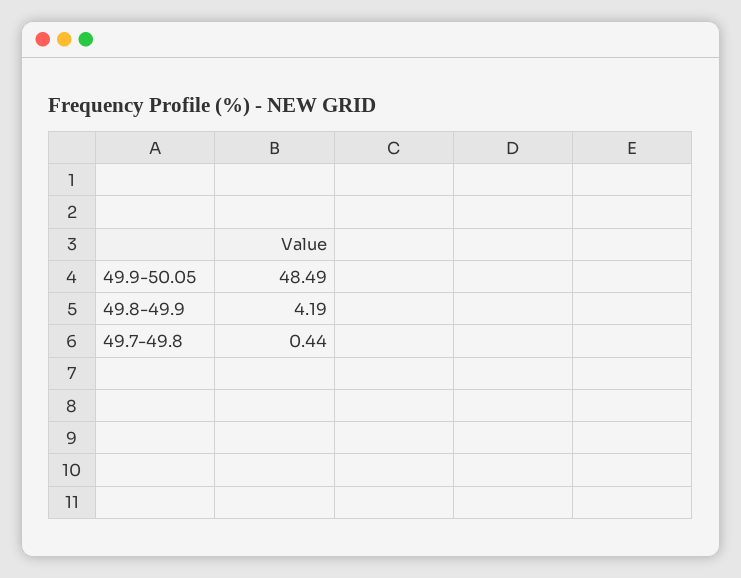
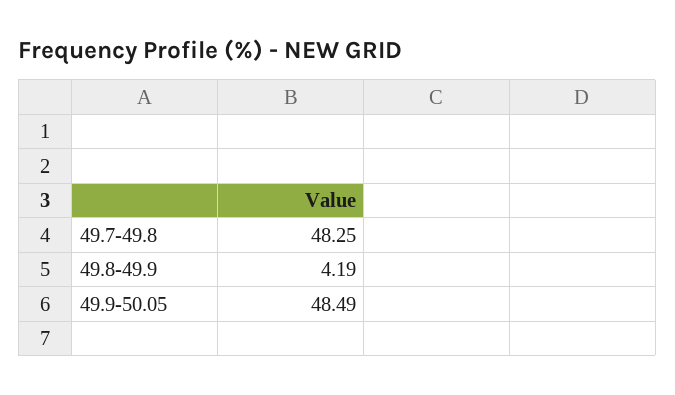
49.7-49.8: 0.44 -> 48.25

